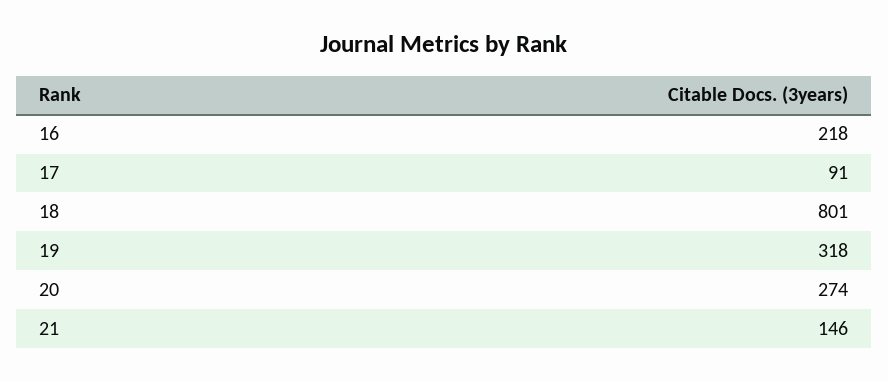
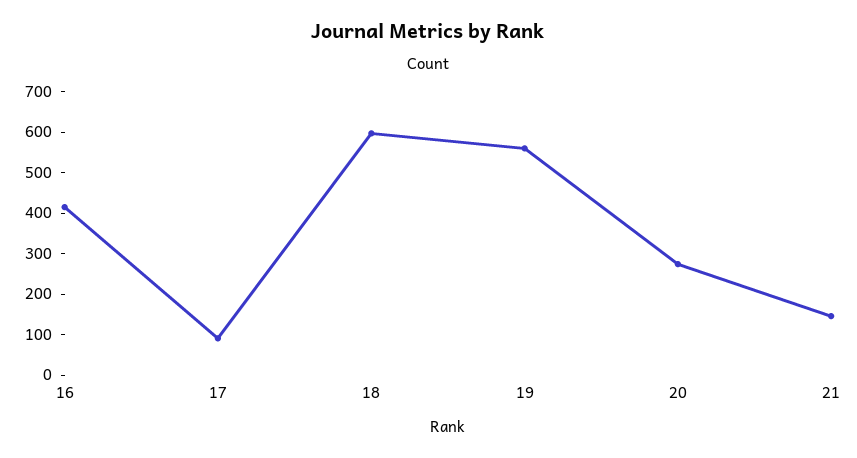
16: 218 -> 420
18: 801 -> 600
19: 318 -> 560

